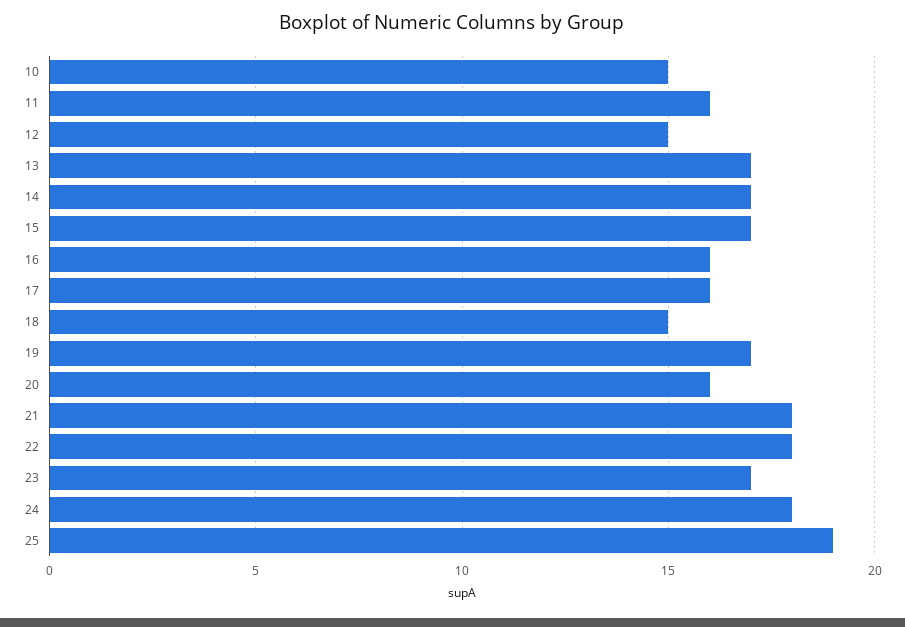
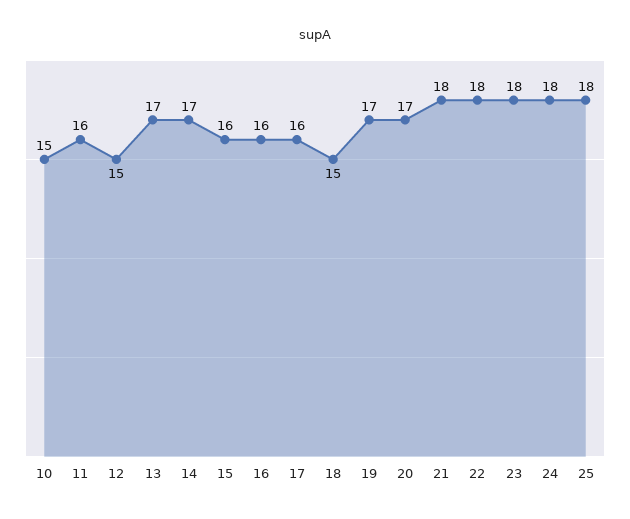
15: 17 -> 16
20: 16 -> 17
23: 17 -> 18
25: 19 -> 18

